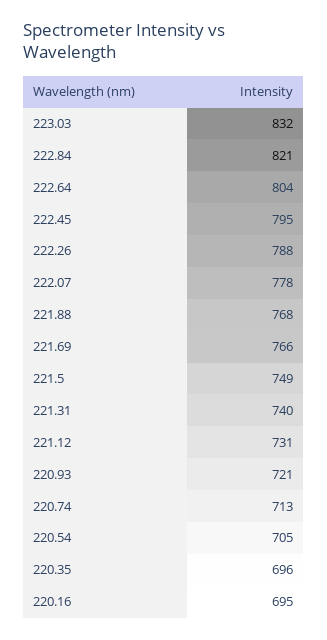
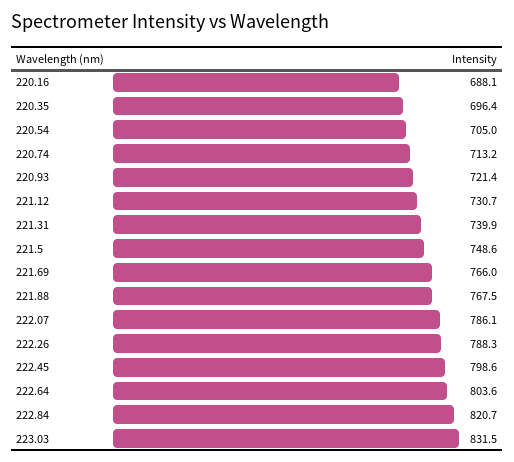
222.45: 795 -> 798.6
222.07: 778 -> 786.1
220.16: 695 -> 688.1

